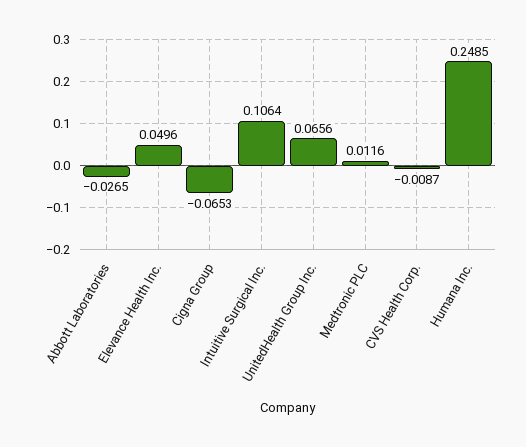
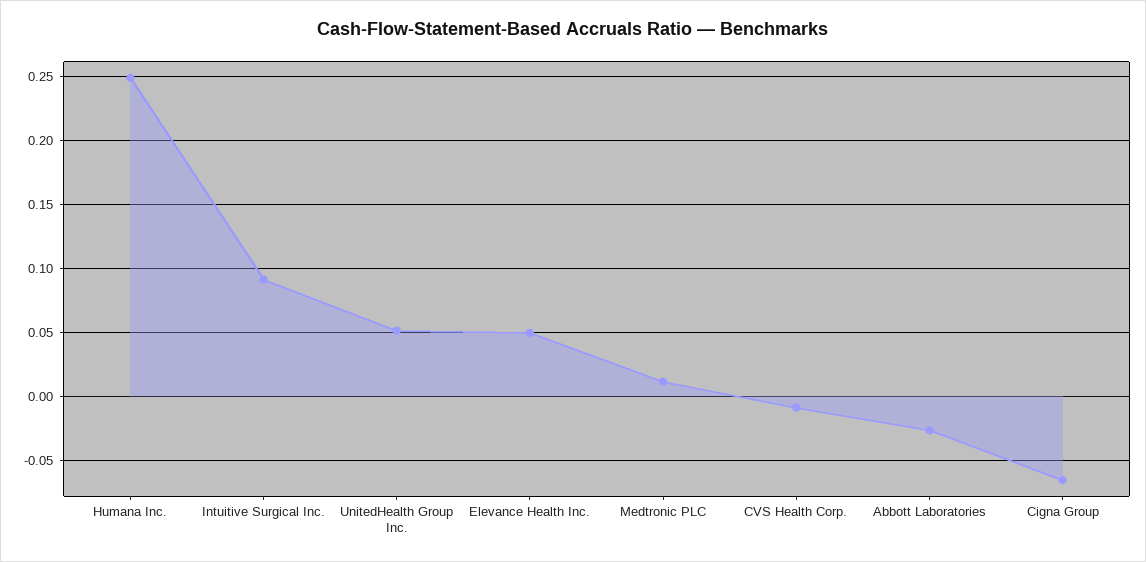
Intuitive Surgical Inc.: 0.1064 -> 0.09
UnitedHealth Group Inc.: 0.0656 -> 0.05

